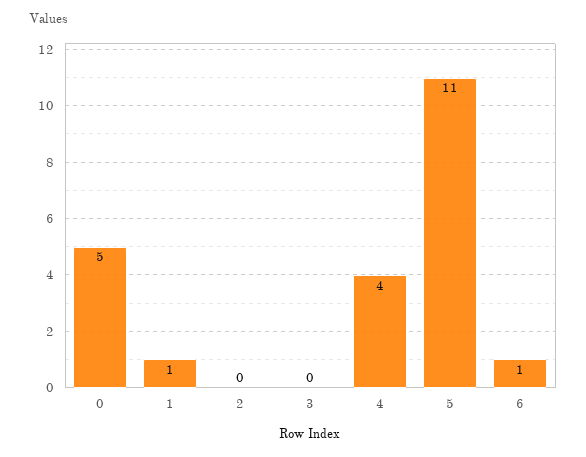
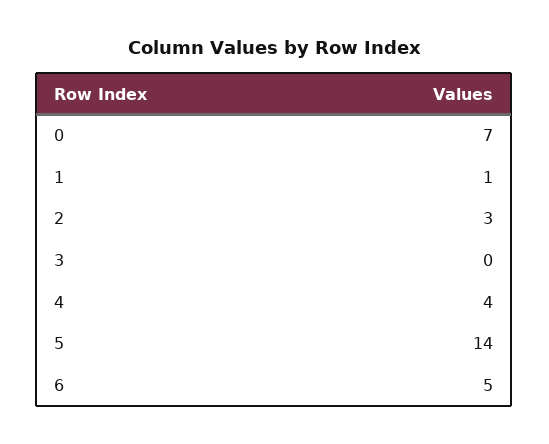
0: 5 -> 7
2: 0 -> 3
5: 11 -> 14
6: 1 -> 5

